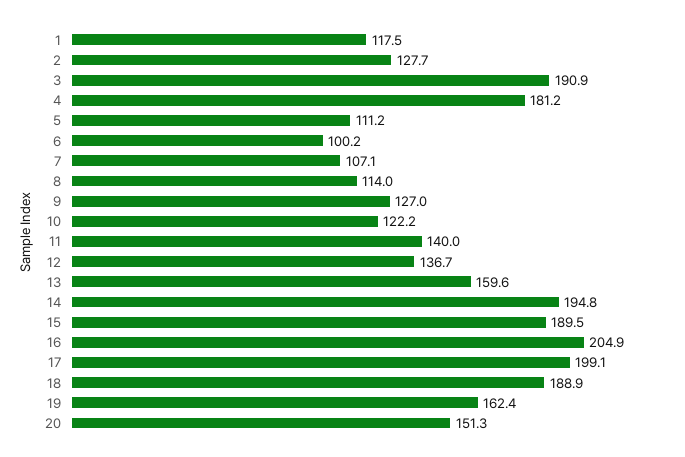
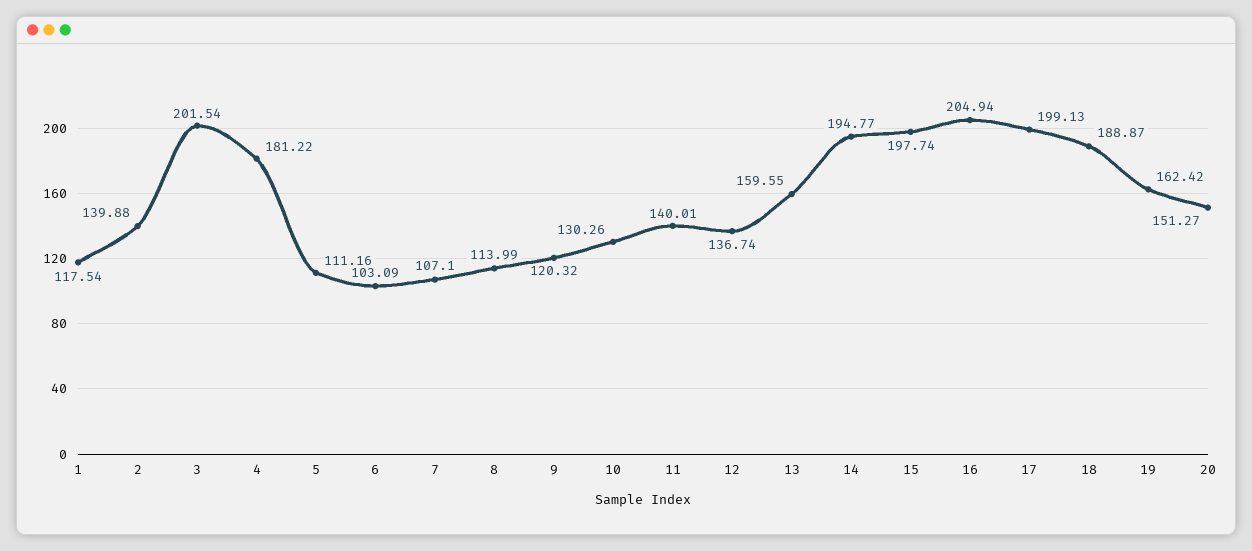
2: 127.7 -> 139.88
3: 190.9 -> 201.54
6: 100.2 -> 103.09
9: 127 -> 120.32
10: 122.2 -> 130.26
15: 189.5 -> 197.74

